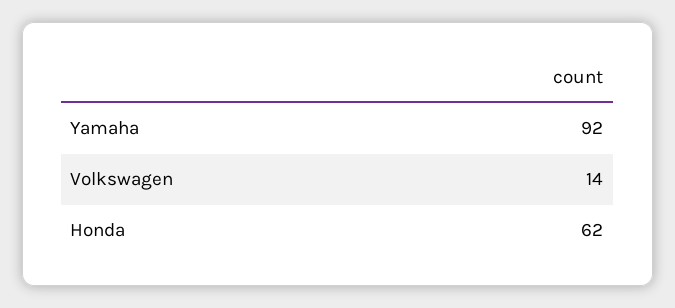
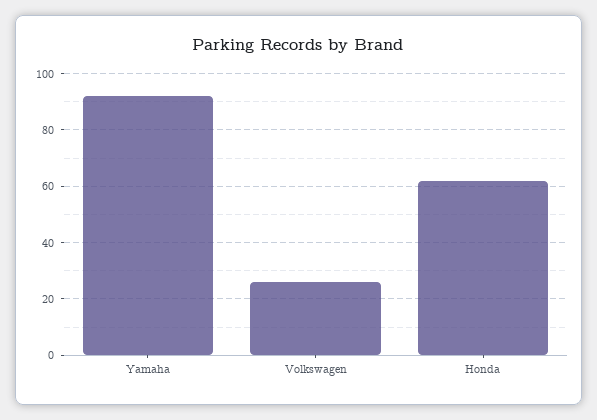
Volkswagen: 14 -> 25

